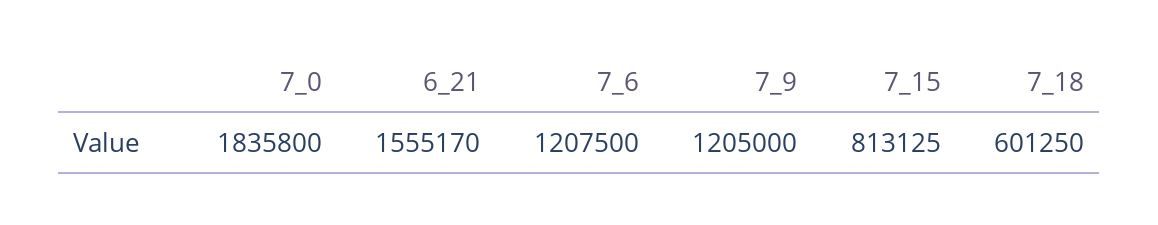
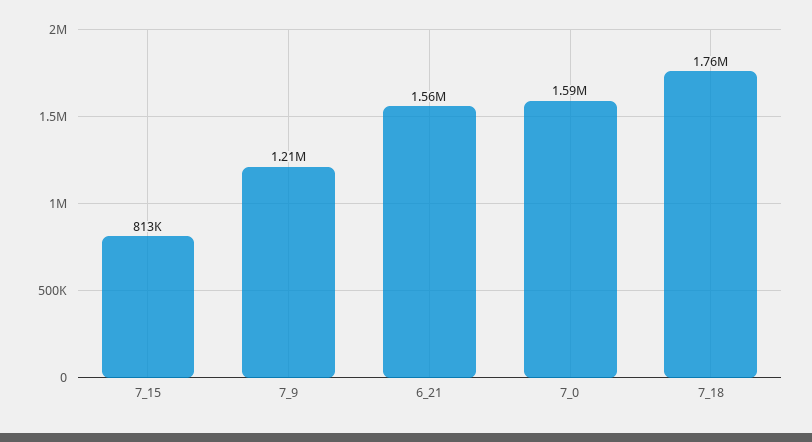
7_0: 1835800 -> 1590000
7_6: 1207500 -> none
7_18: 601250 -> 1760000

